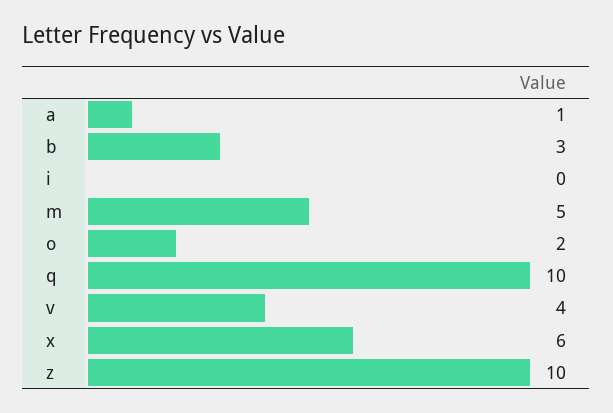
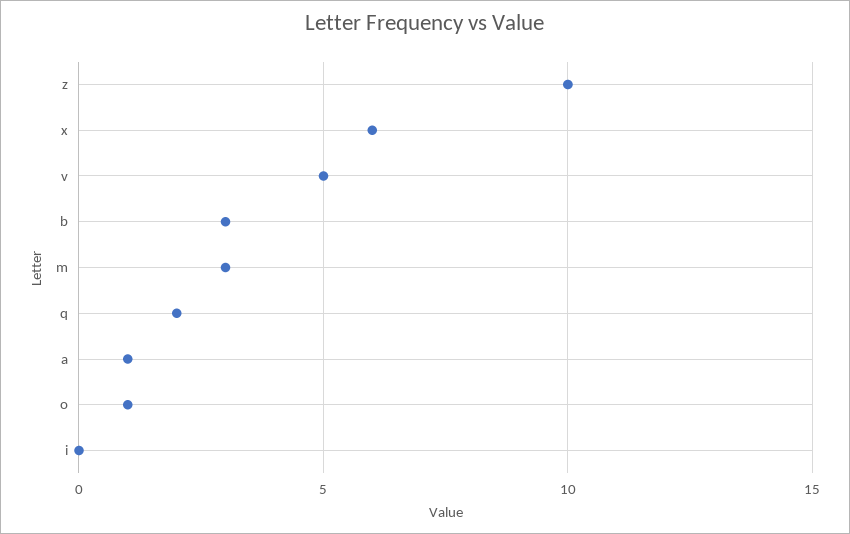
m: 5 -> 3
o: 2 -> 1
q: 10 -> 2
v: 4 -> 5

